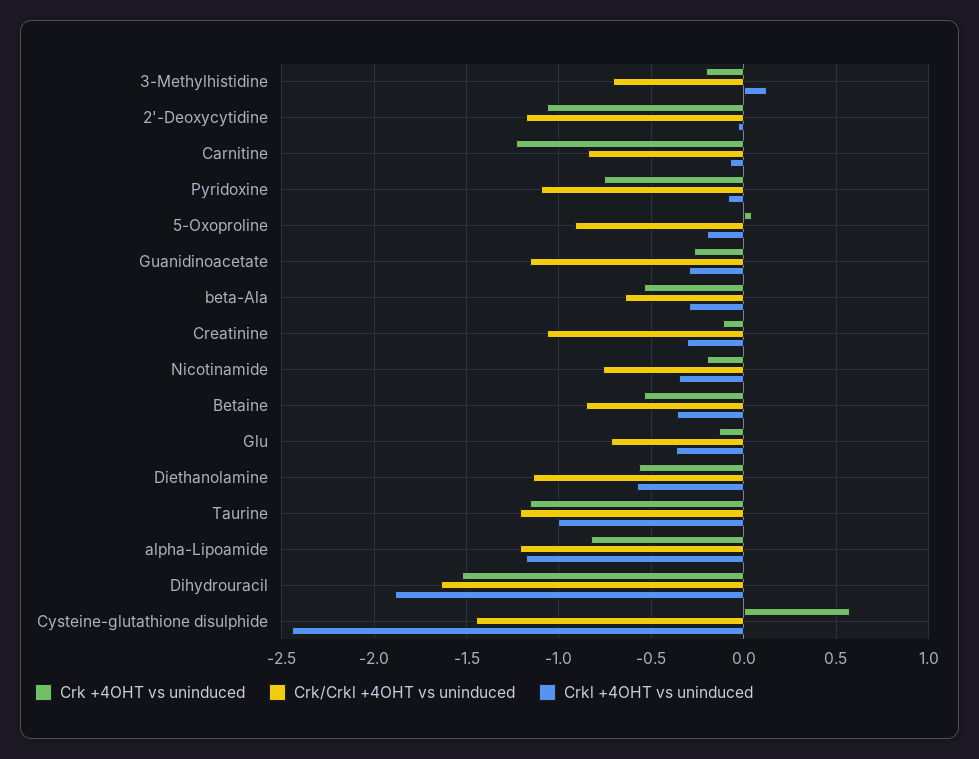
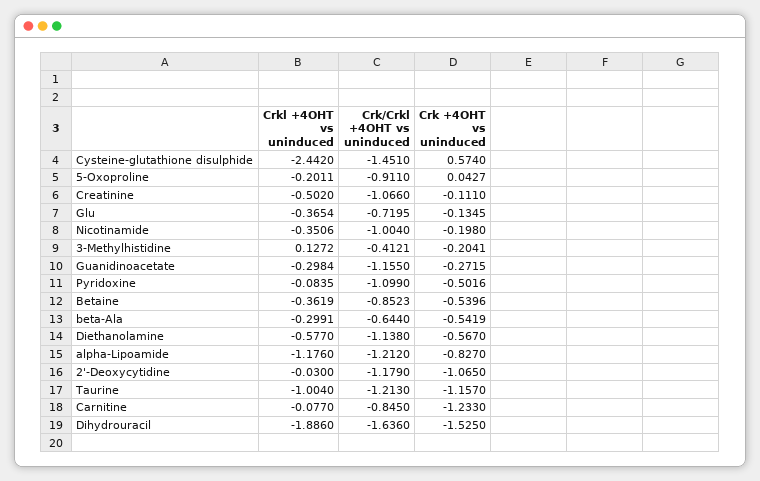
Crk/Crkl +4OHT vs uninduced, 3-Methylhistidine: -0.7 -> -0.4121
Crk +4OHT vs uninduced, Pyridoxine: -0.75 -> -0.5016
Crkl +4OHT vs uninduced, Creatinine: -0.3 -> -0.502
Crk/Crkl +4OHT vs uninduced, Nicotinamide: -0.75 -> -1.004

